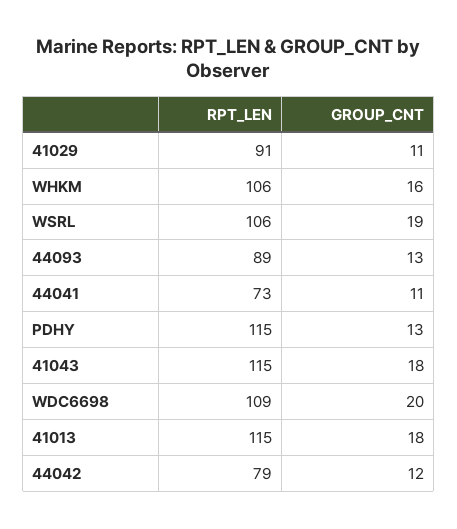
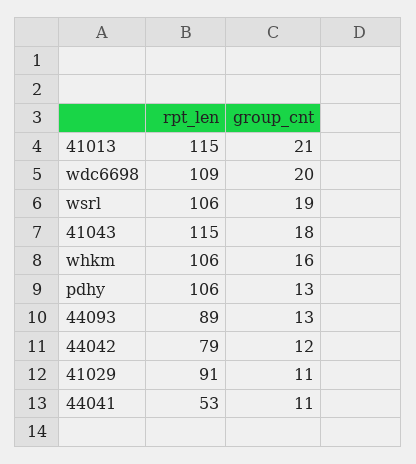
RPT_LEN, 44041: 73 -> 53
RPT_LEN, PDHY: 115 -> 106
GROUP_CNT, 41013: 18 -> 21

